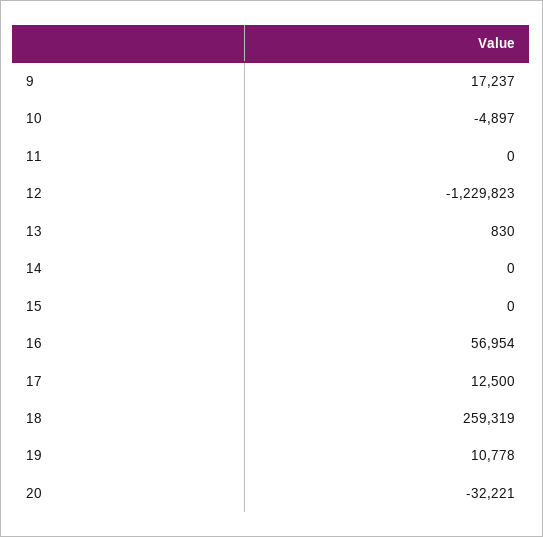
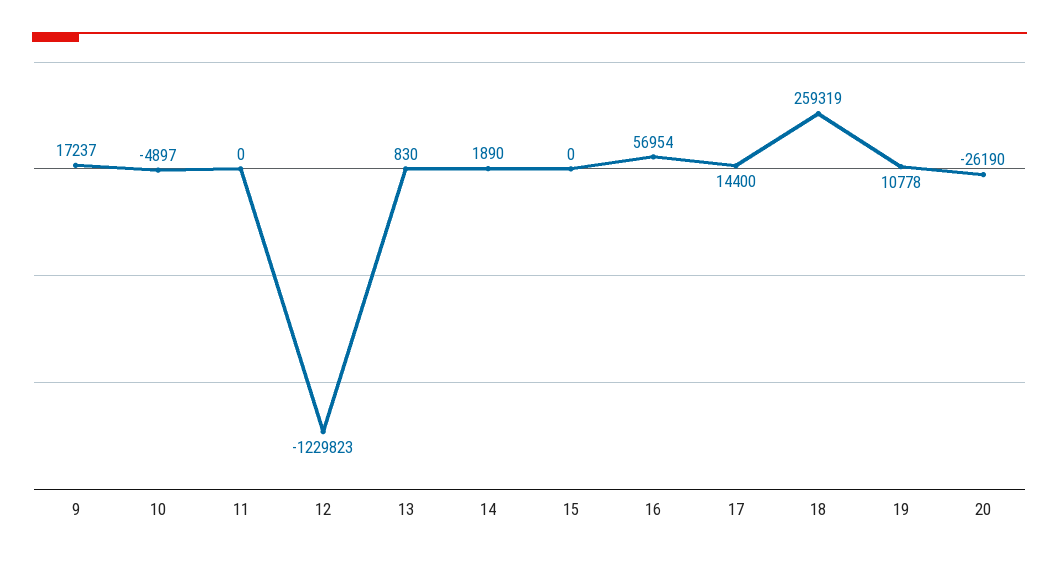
14: 0 -> 1890
17: 12500 -> 14400
20: -32221 -> -26190

